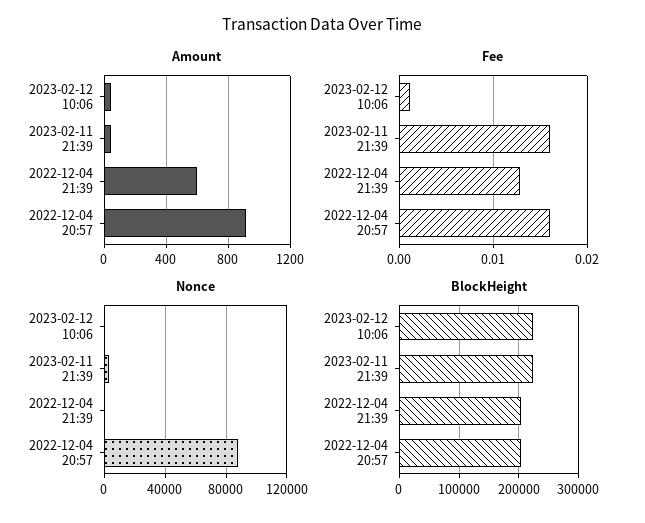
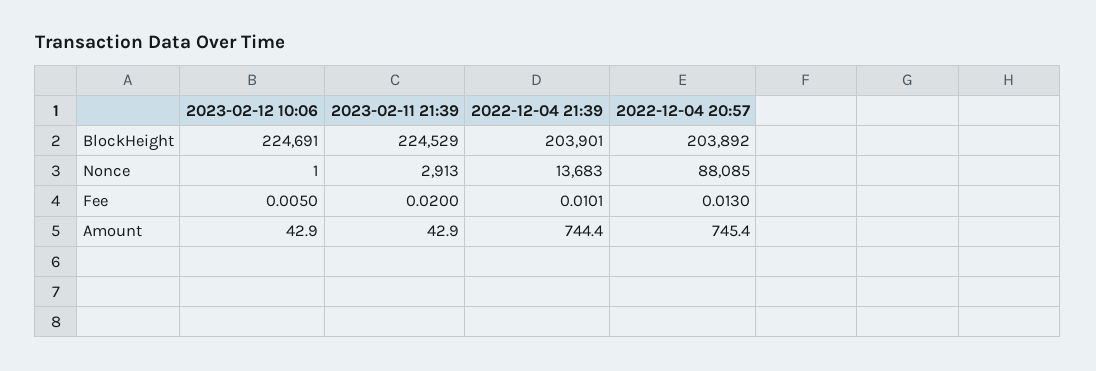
Amount, 2022-12-04 21:39: 600 -> 744.4
Amount, 2022-12-04 20:57: 900 -> 745.4
Fee, 2023-02-12 10:06: 0.001 -> 0.005
Fee, 2023-02-11 21:39: 0.016 -> 0.02
Fee, 2022-12-04 21:39: 0.013 -> 0.0101
Fee, 2022-12-04 20:57: 0.016 -> 0.013
Nonce, 2022-12-04 21:39: 0 -> 13683

